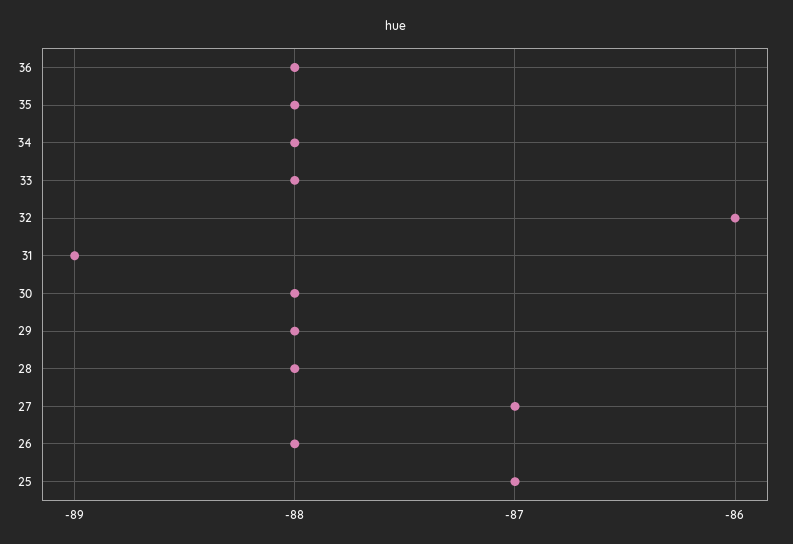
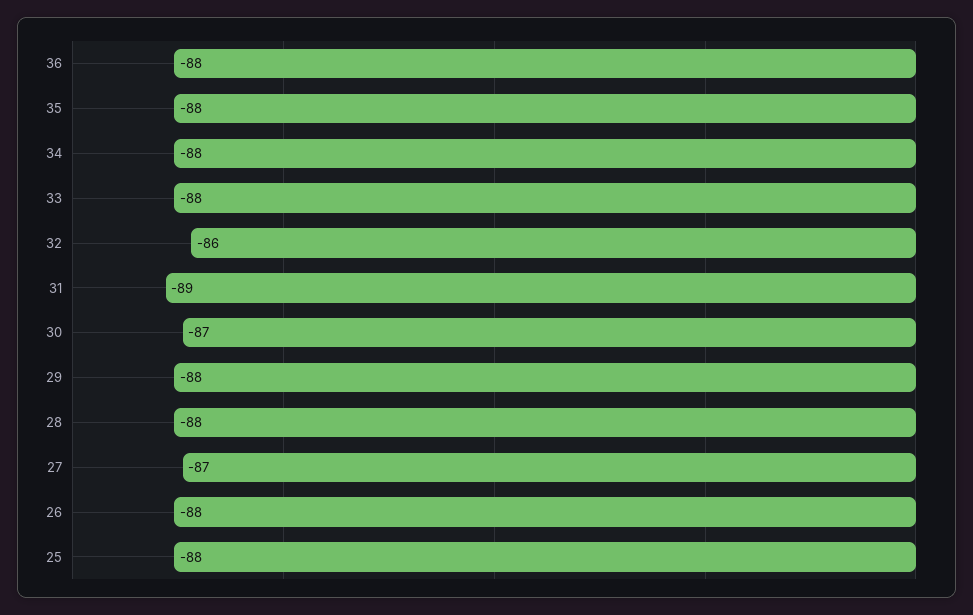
30: -88 -> -87
25: -87 -> -88

